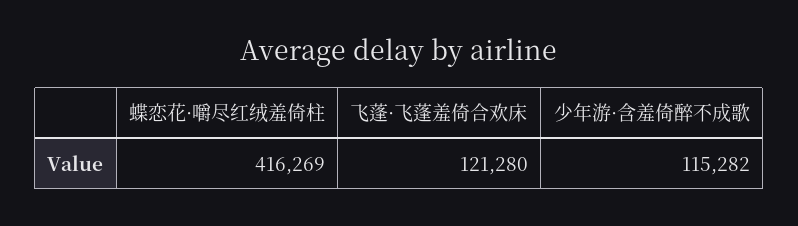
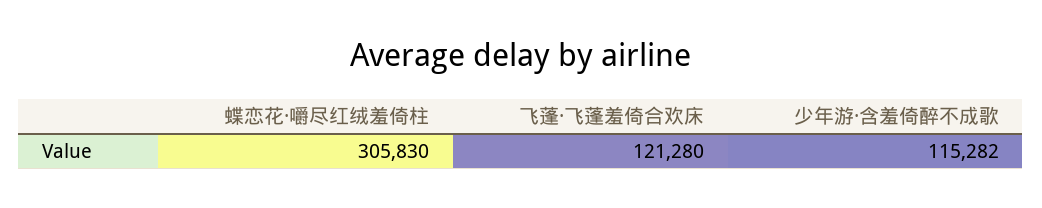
蝶恋花·嚼尽红绒羞倚柱: 416269 -> 305830

